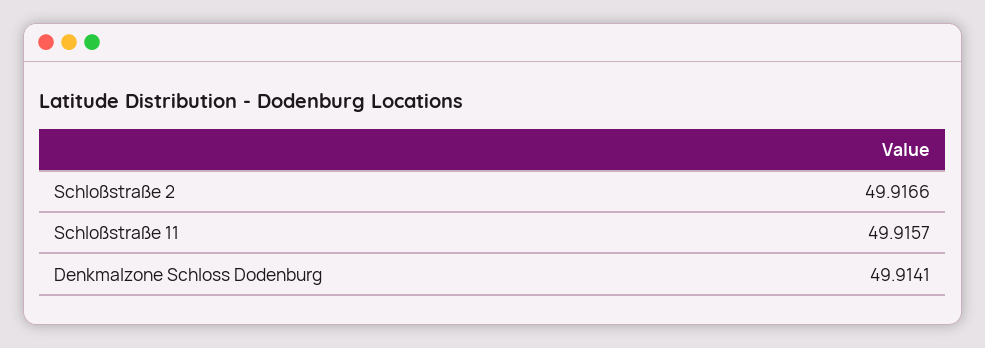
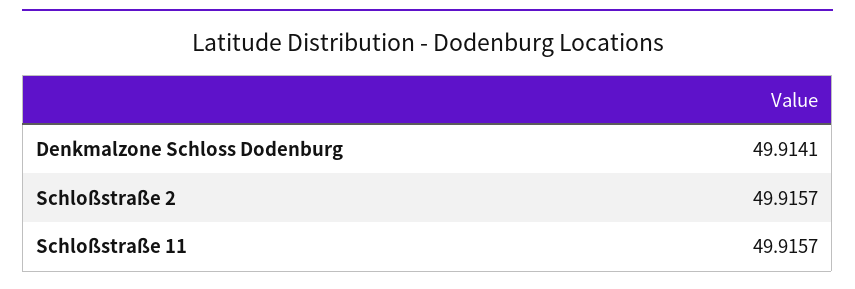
Schloßstraße 2: 49.9166 -> 49.9157

